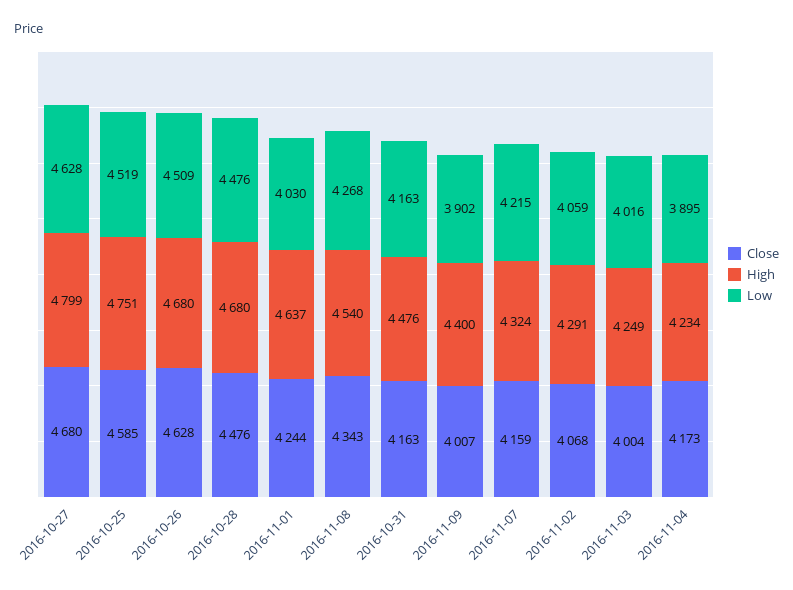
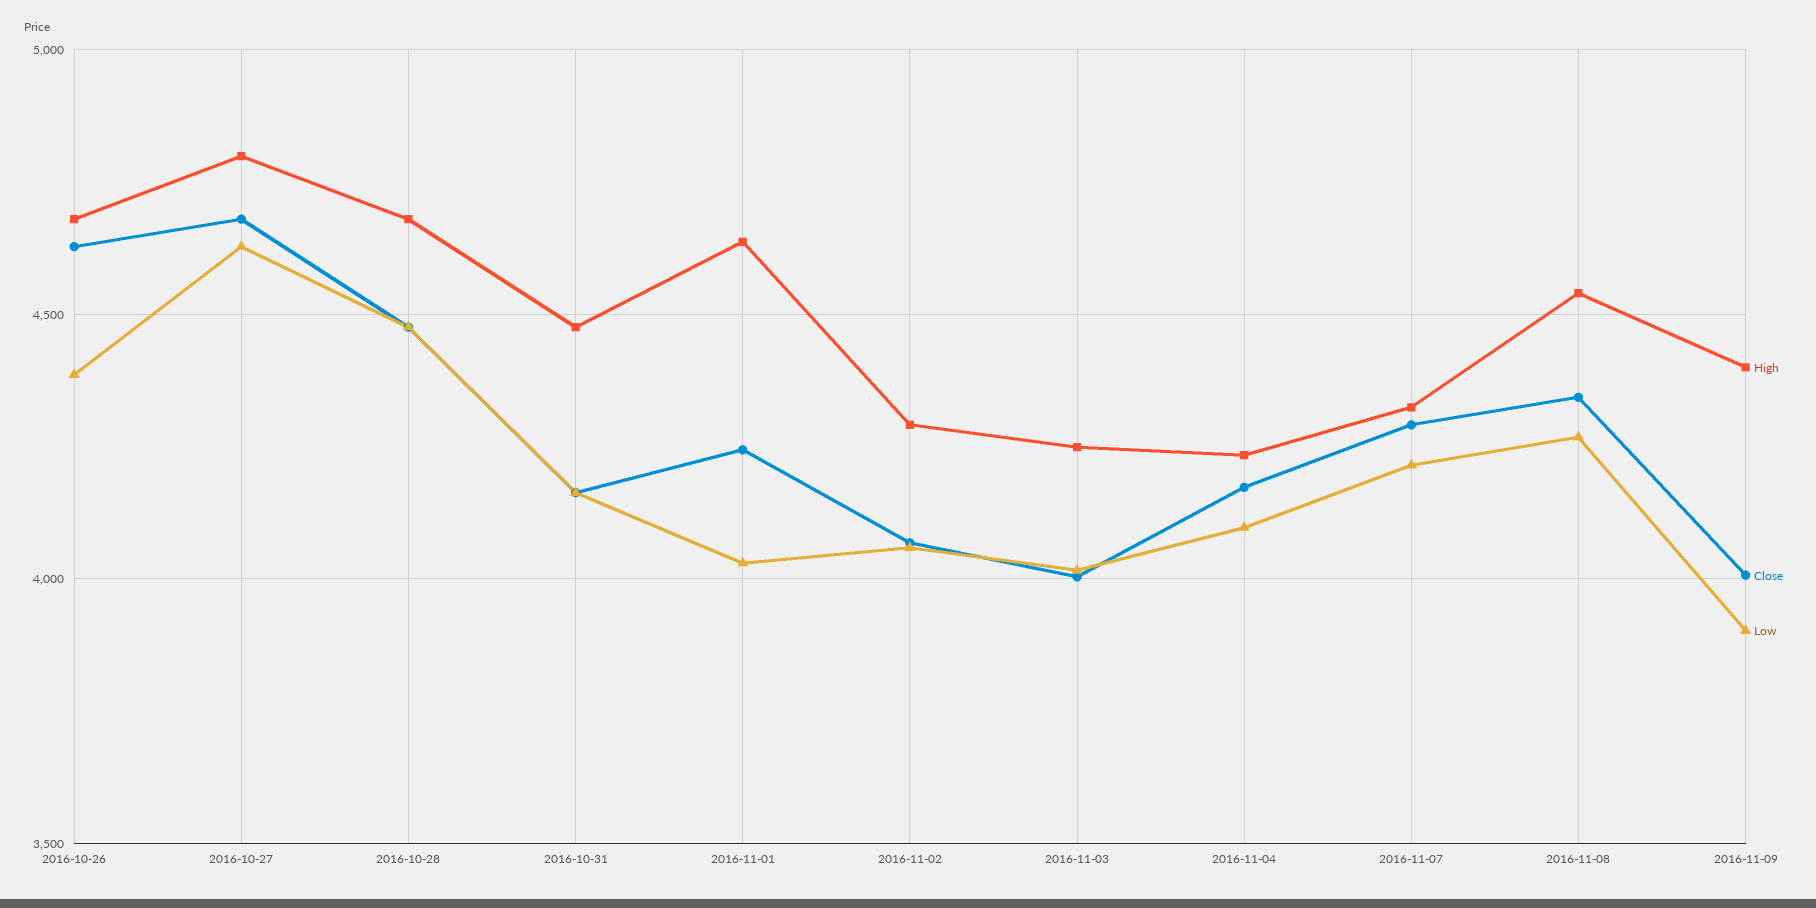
Close, 2016-10-25: 4585 -> none
High, 2016-10-25: 4751 -> none
Low, 2016-10-25: 4519 -> none
Low, 2016-10-26: 4509 -> 4400
Close, 2016-11-07: 4159 -> 4300
Low, 2016-11-04: 3895 -> 4100

